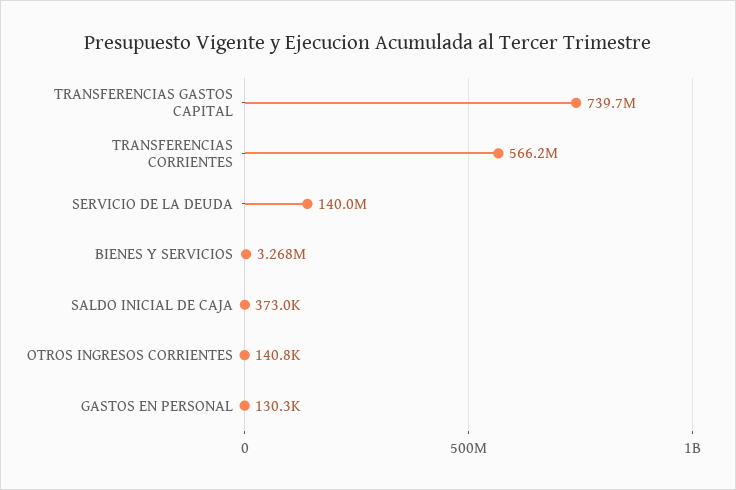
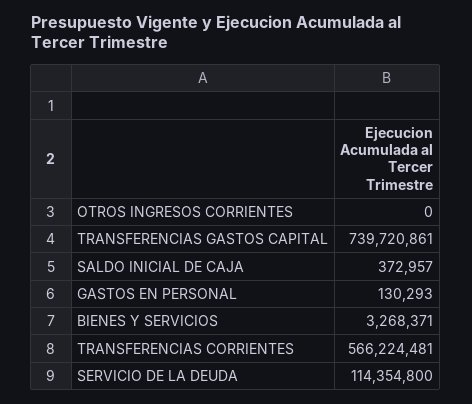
SERVICIO DE LA DEUDA: 140000000 -> 114354800
OTROS INGRESOS CORRIENTES: 140800 -> 0

